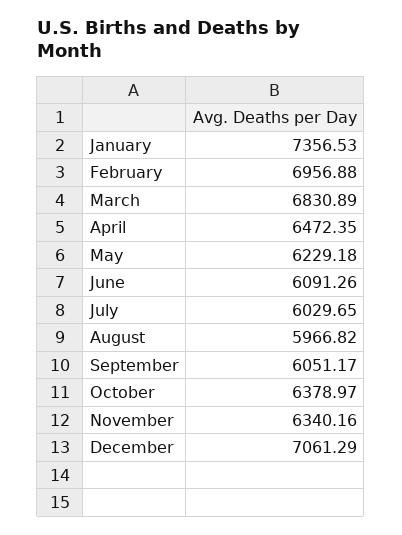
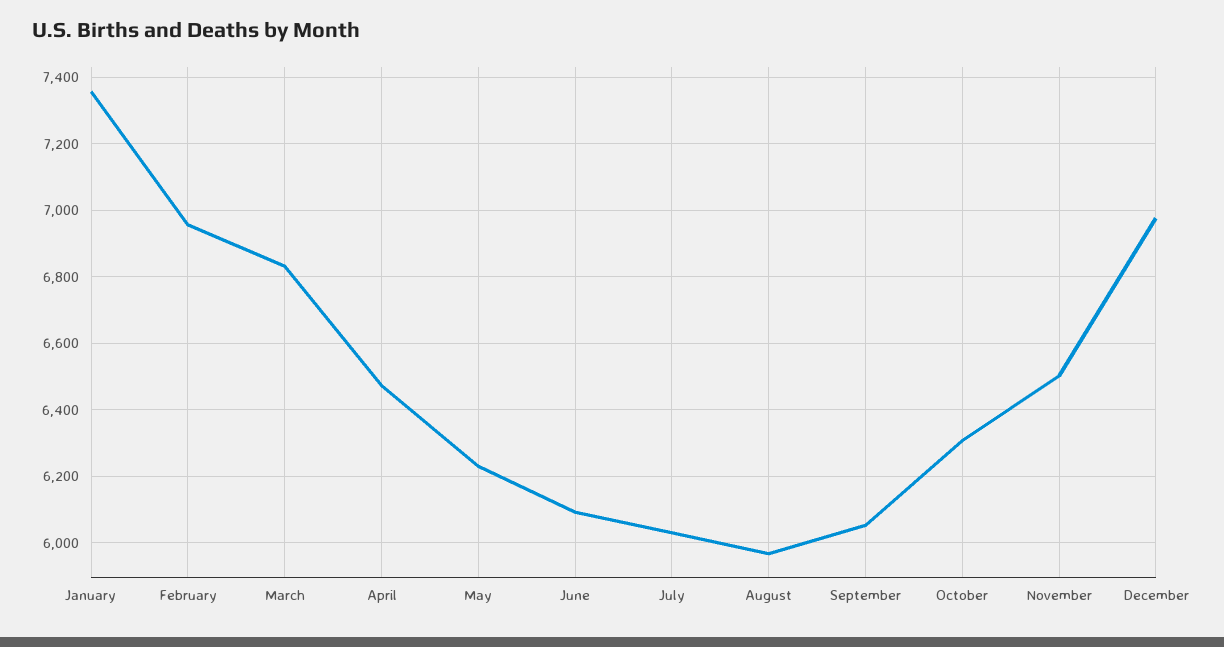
October: 6378.97 -> 6300
November: 6340.16 -> 6500
December: 7061.29 -> 6980

